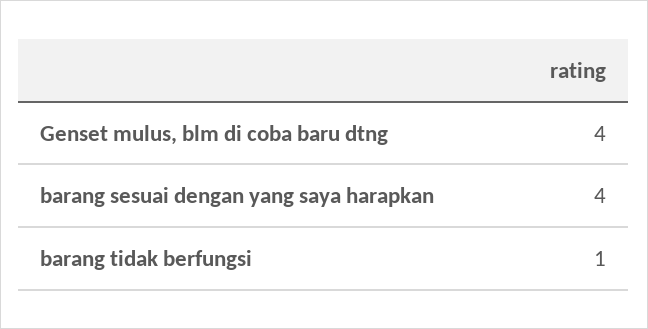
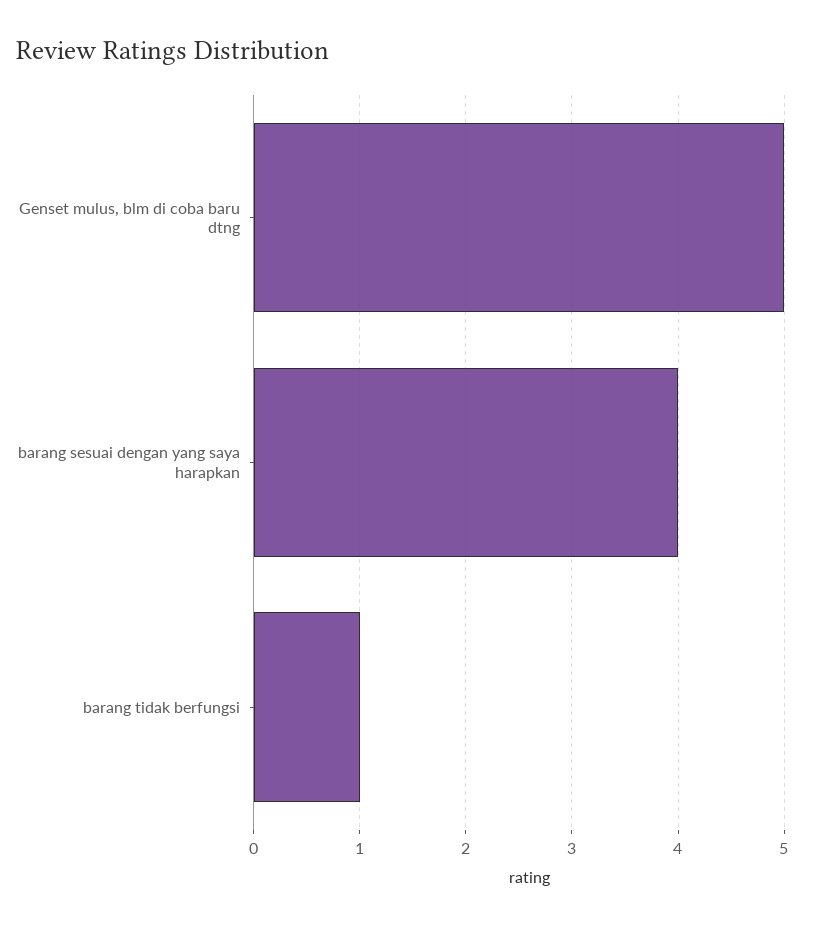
Genset mulus, blm di coba baru dtng: 4 -> 5

